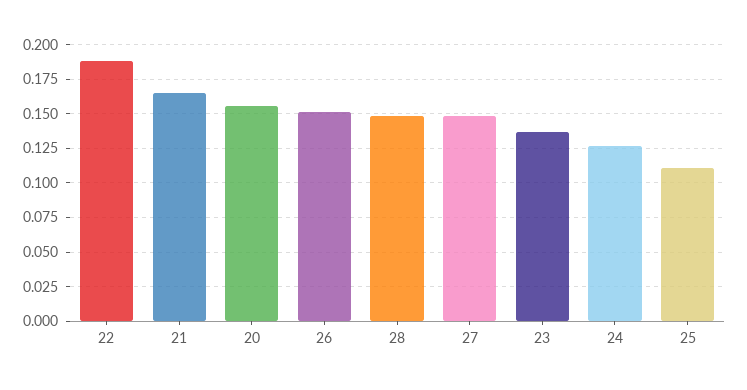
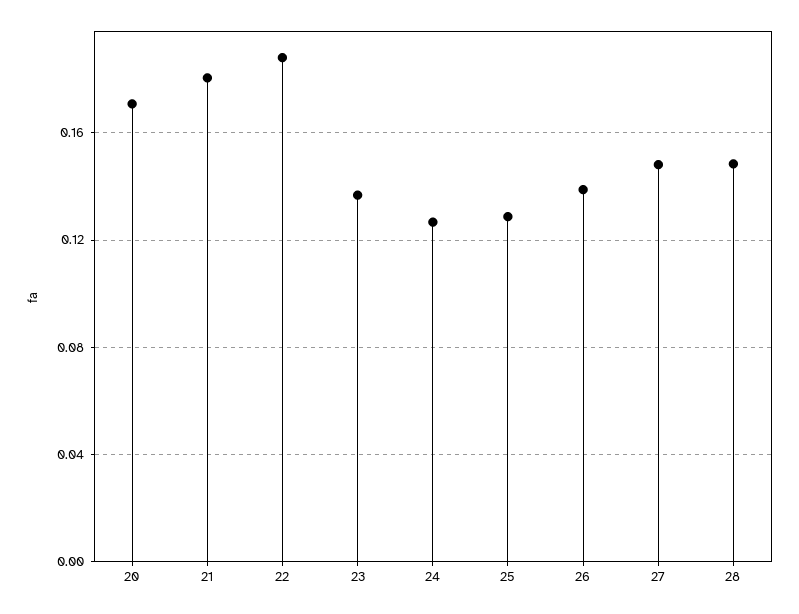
21: 0.165 -> 0.18
20: 0.155 -> 0.17
26: 0.15 -> 0.14
25: 0.11 -> 0.13

